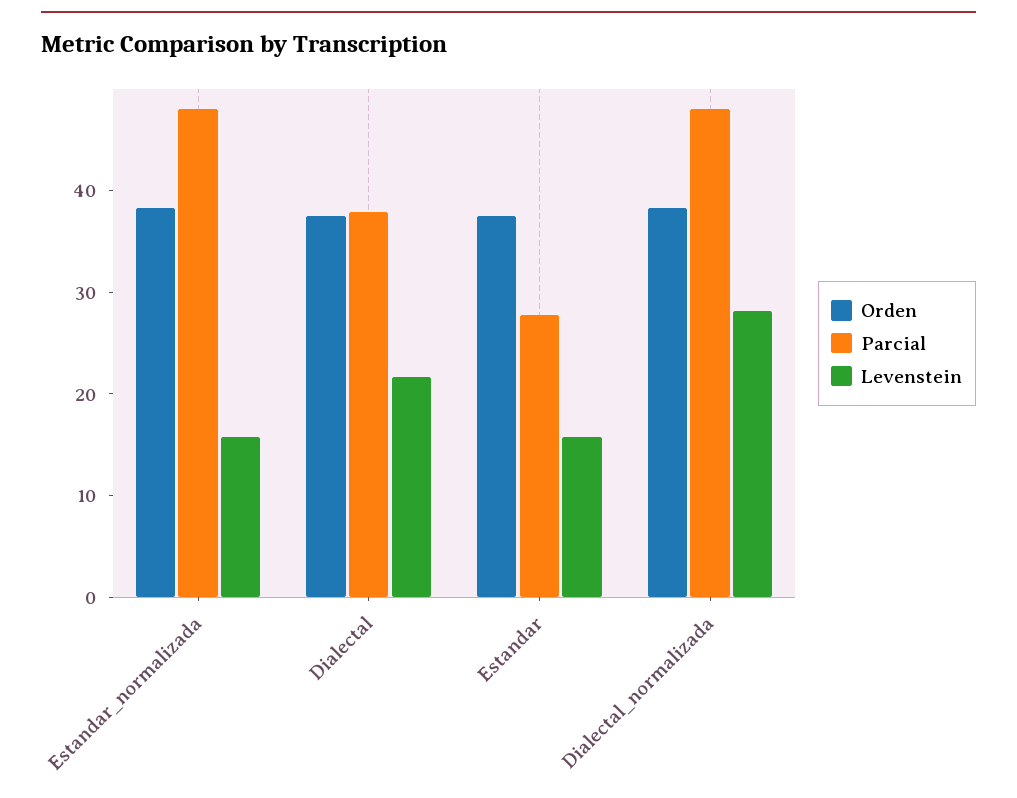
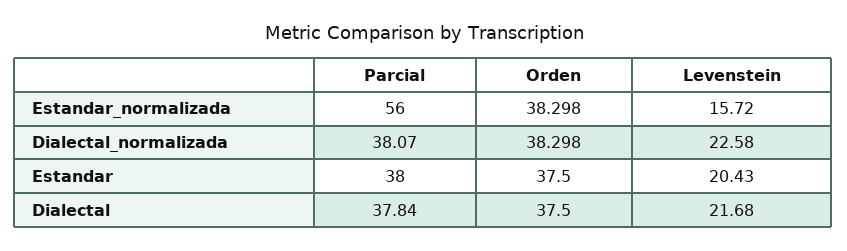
Parcial, Estandar_normalizada: 48 -> 56
Parcial, Estandar: 28 -> 38
Levenstein, Estandar: 16 -> 20.43
Parcial, Dialectal_normalizada: 48 -> 38.07
Levenstein, Dialectal_normalizada: 28 -> 22.58

